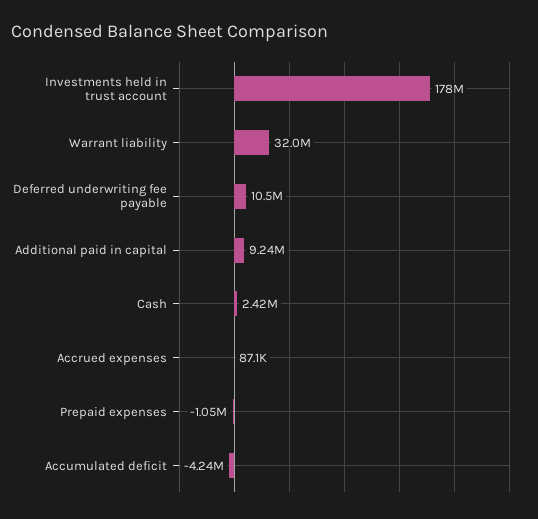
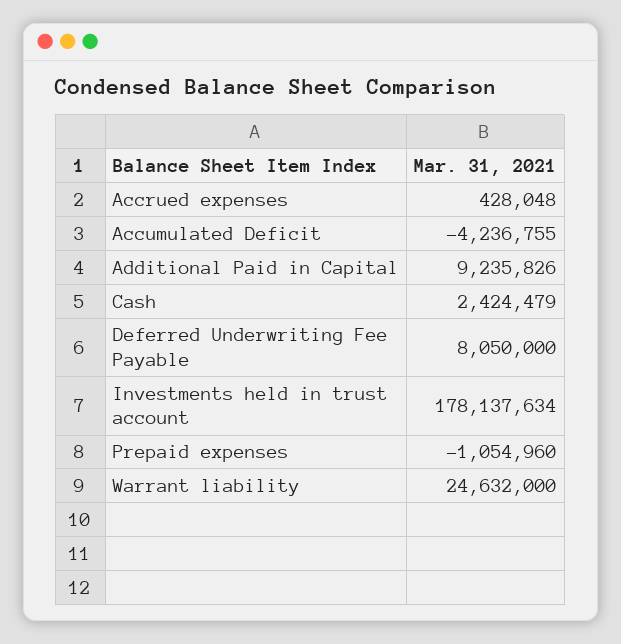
Warrant liability: 32000000 -> 24632000
Deferred underwriting fee payable: 10500000 -> 8050000
Accrued expenses: 87100 -> 428048

